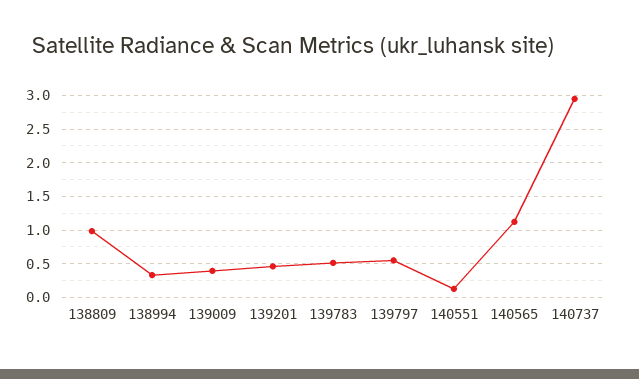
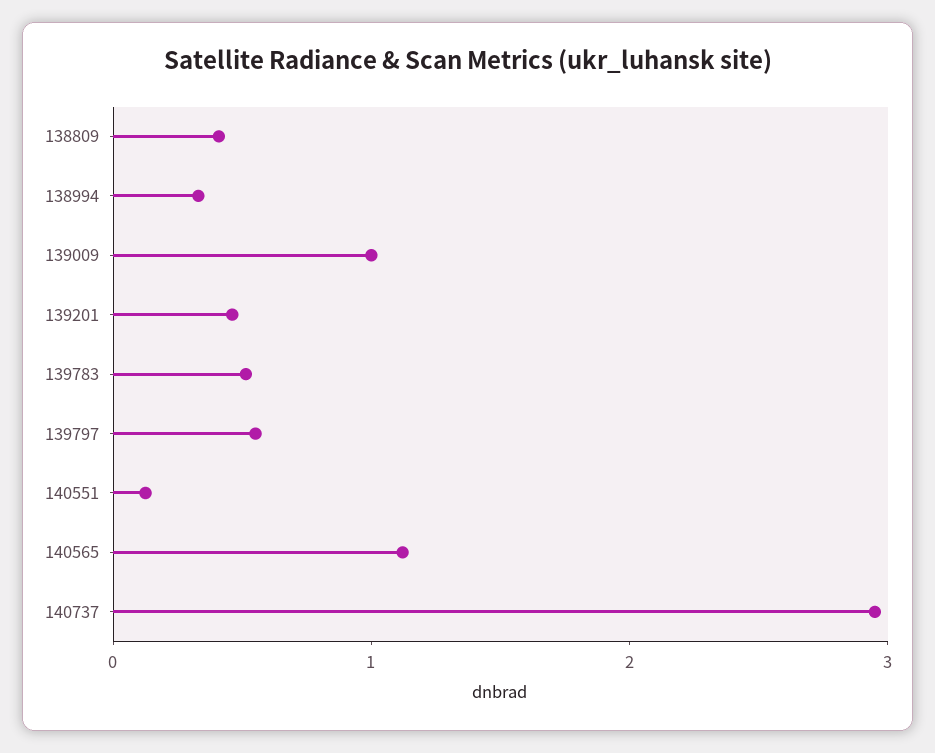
138809: 1 -> 0.4
139009: 0.4 -> 1

